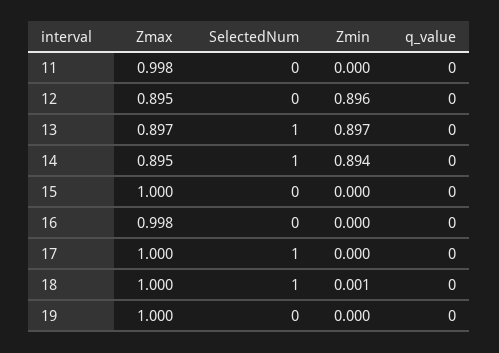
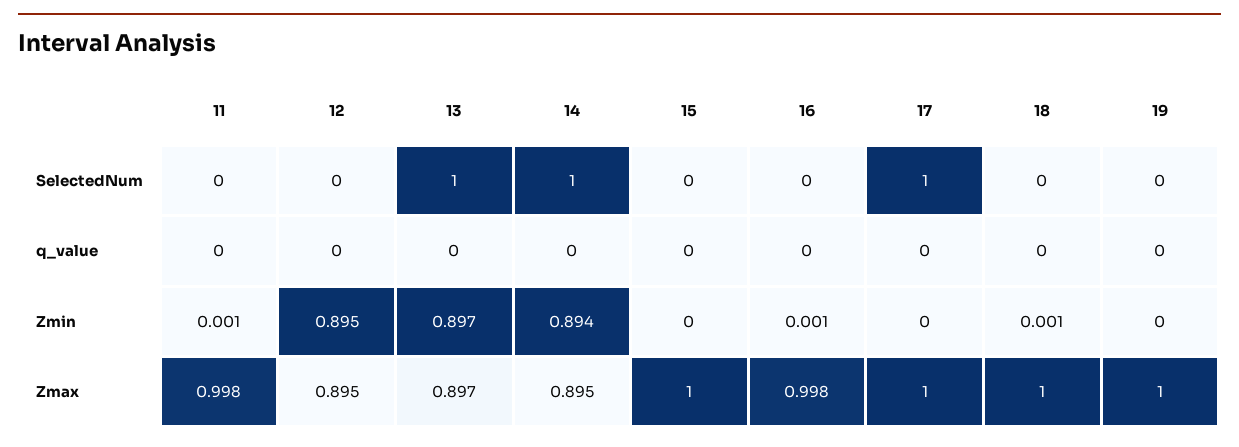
Zmin, 11: 0 -> 0.001
Zmin, 12: 0.896 -> 0.895
Zmin, 16: 0 -> 0.001
SelectedNum, 18: 1 -> 0

